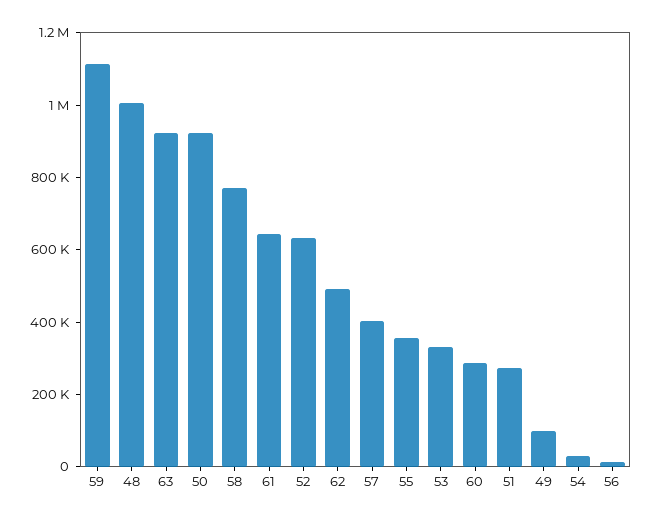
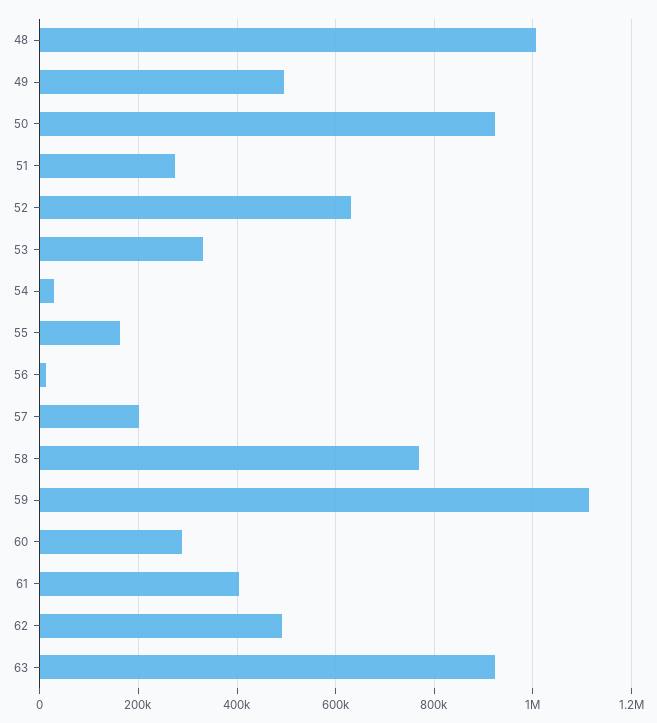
61: 650000 -> 400000
57: 400000 -> 200000
55: 350000 -> 160000
49: 100000 -> 500000

